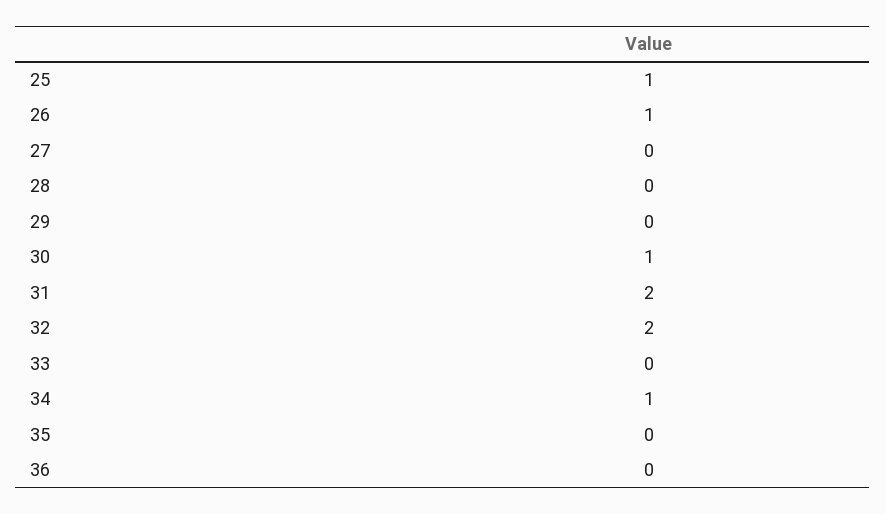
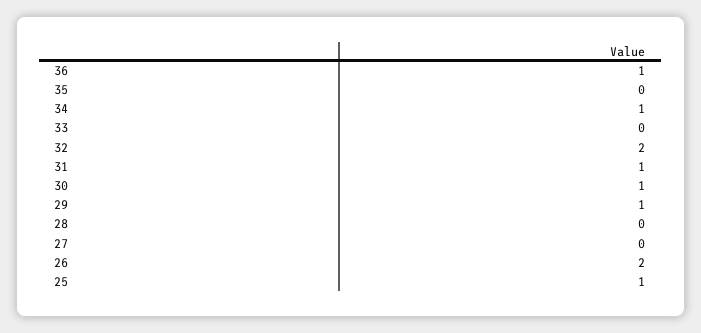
26: 1 -> 2
29: 0 -> 1
31: 2 -> 1
36: 0 -> 1

